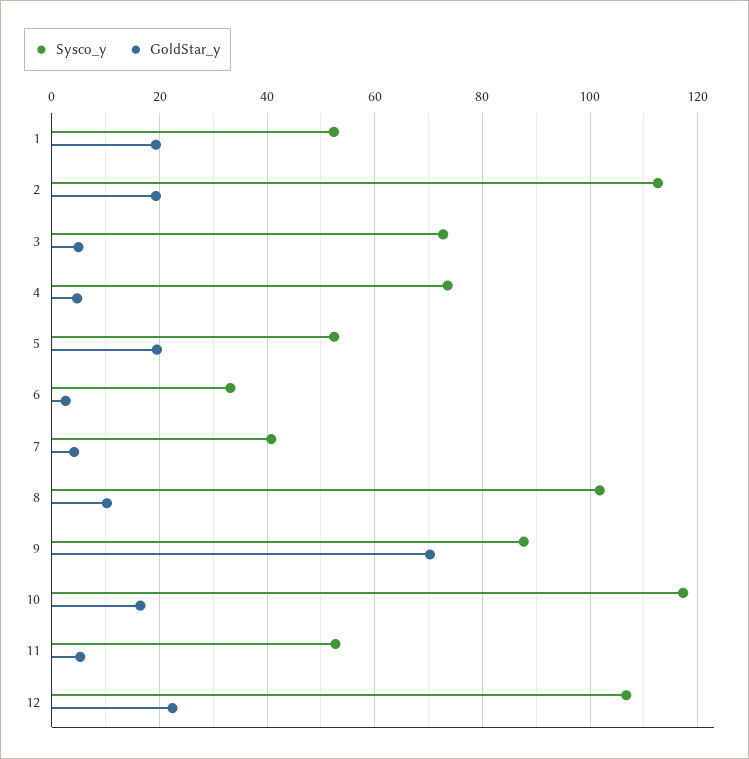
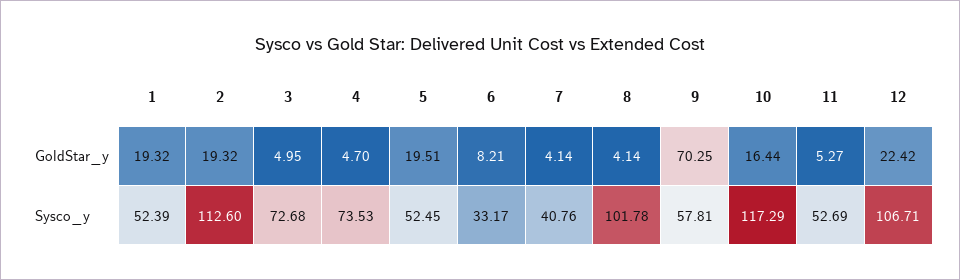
GoldStar_y, 6: 2 -> 8.21
GoldStar_y, 8: 10 -> 4.14
Sysco_y, 9: 88 -> 57.81

